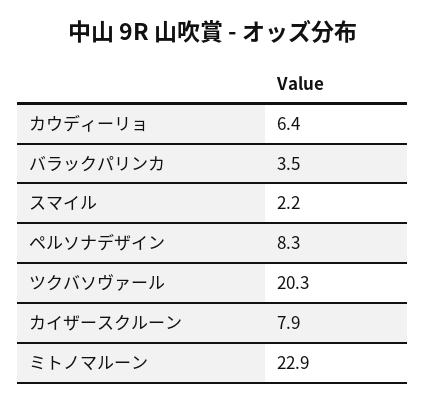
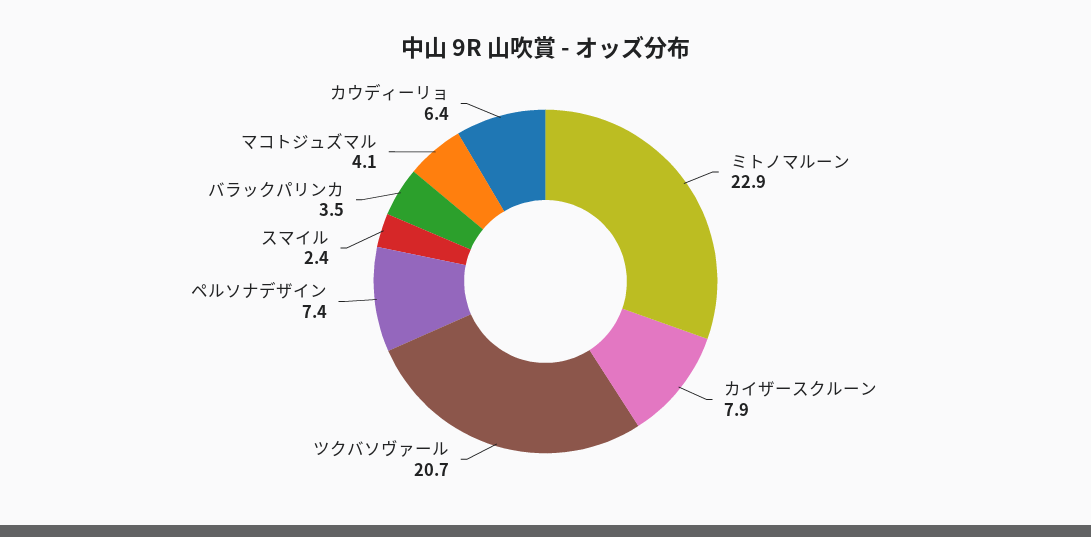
スマイル: 2.2 -> 2.4
ペルソナデザイン: 8.3 -> 7.4
ツクバソヴァール: 20.3 -> 20.7
マコトジュズマル: none -> 4.1

